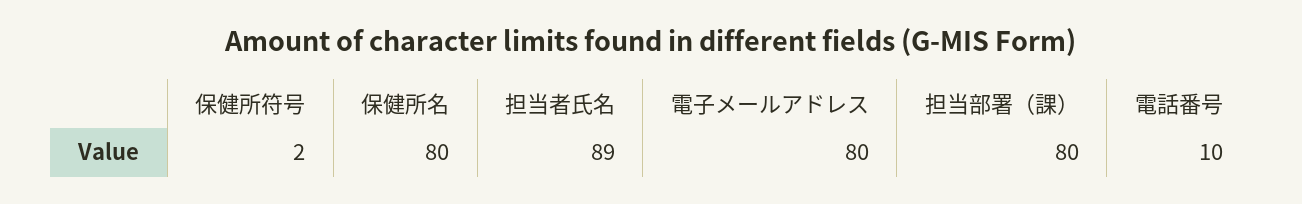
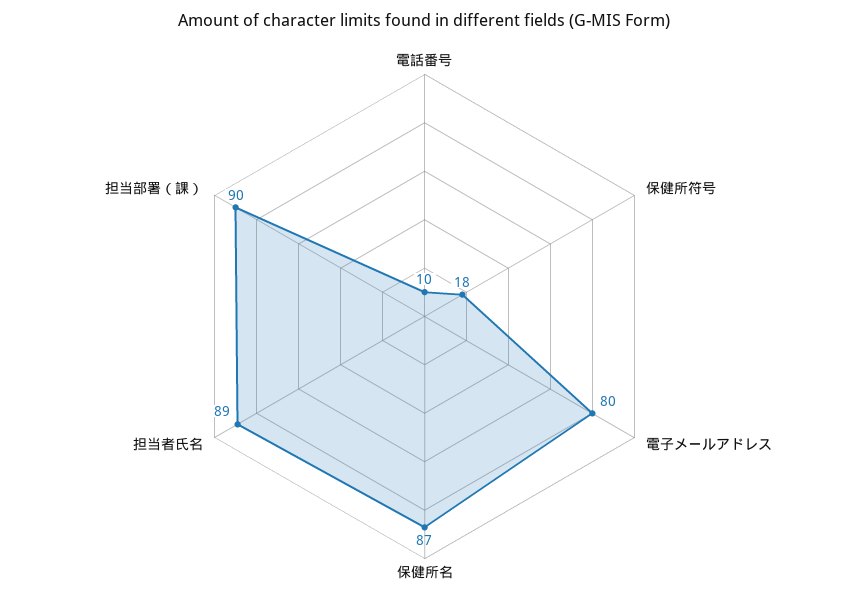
保健所符号: 2 -> 18
保健所名: 80 -> 87
担当部署（課）: 80 -> 90

